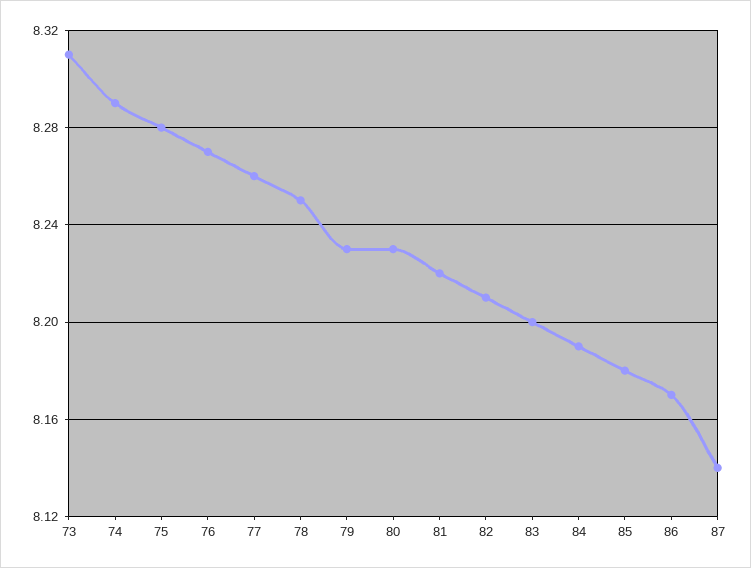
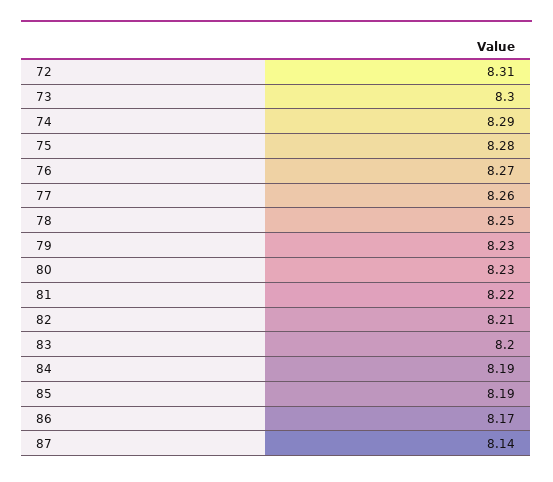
73: 8.31 -> 8.3
85: 8.18 -> 8.19
72: none -> 8.31

